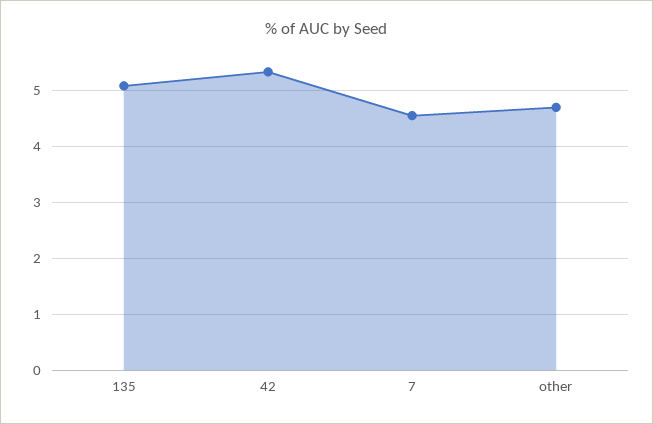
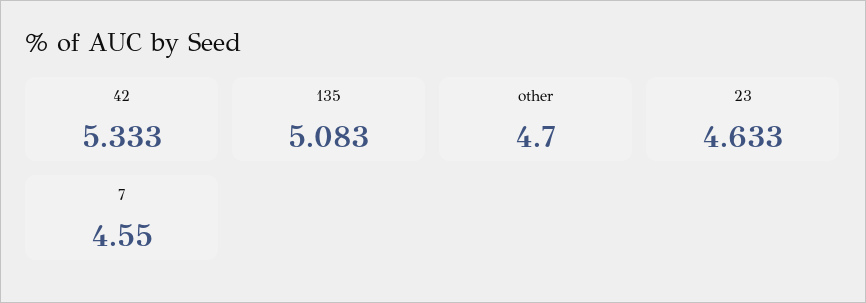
23: none -> 4.633

